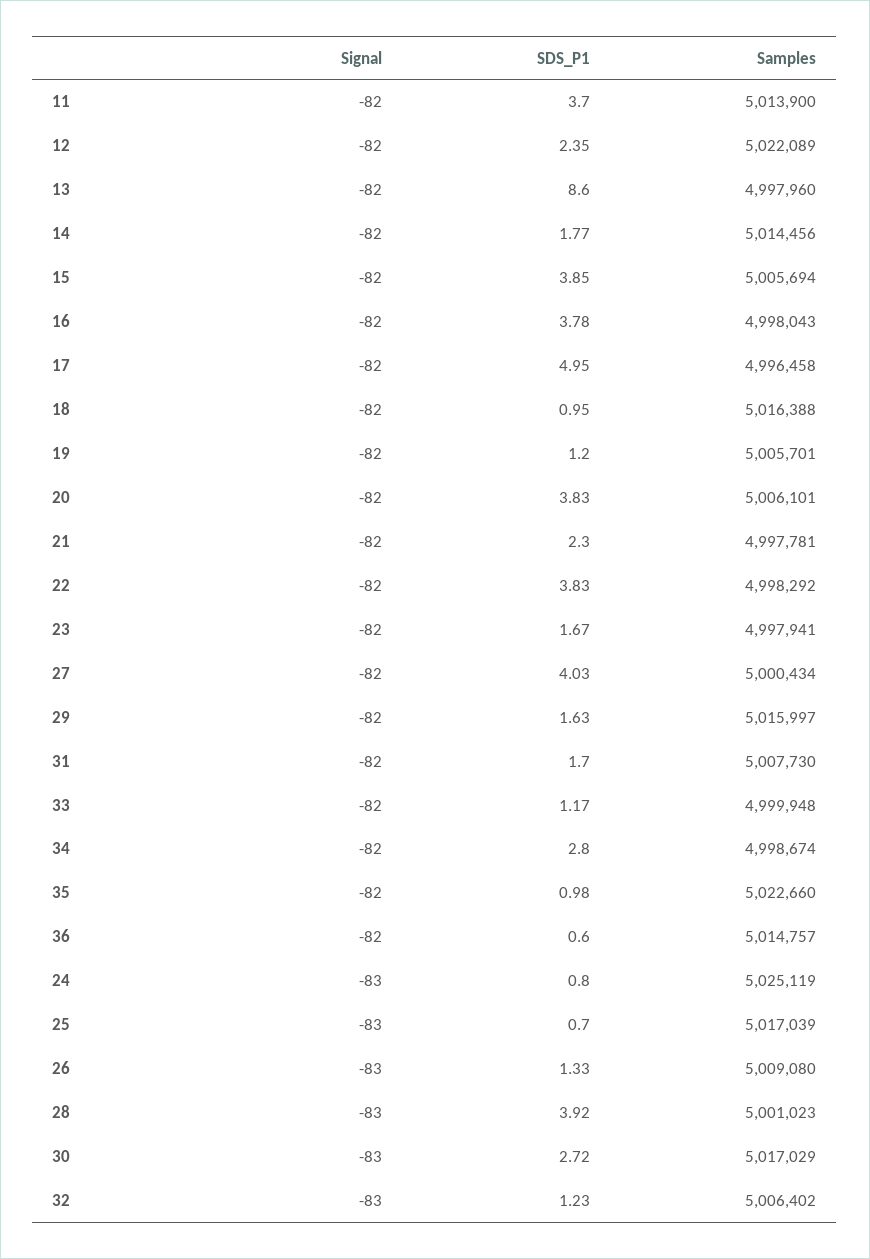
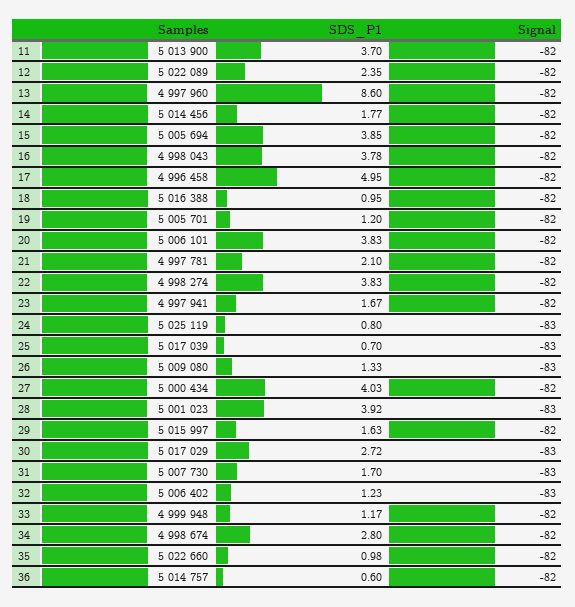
SDS_P1, 21: 2.3 -> 2.1
Samples, 22: 4998292 -> 4998274
Signal, 31: -82 -> -83

